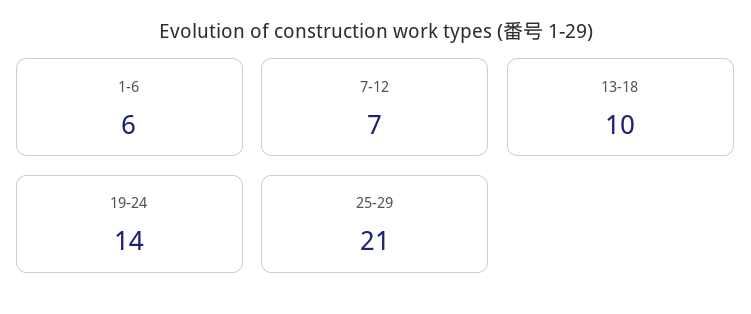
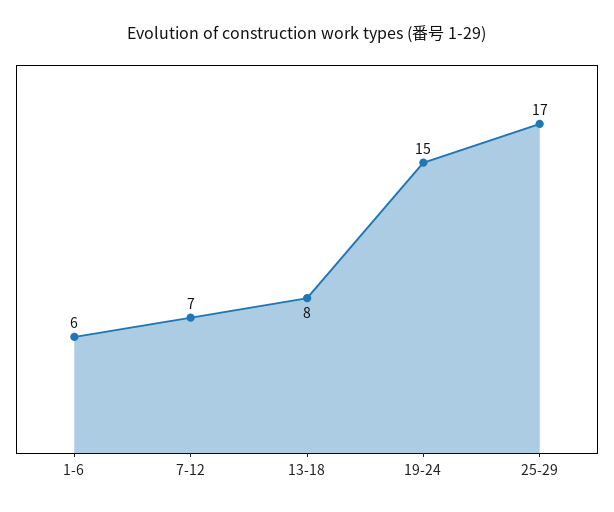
13-18: 10 -> 8
19-24: 14 -> 15
25-29: 21 -> 17

